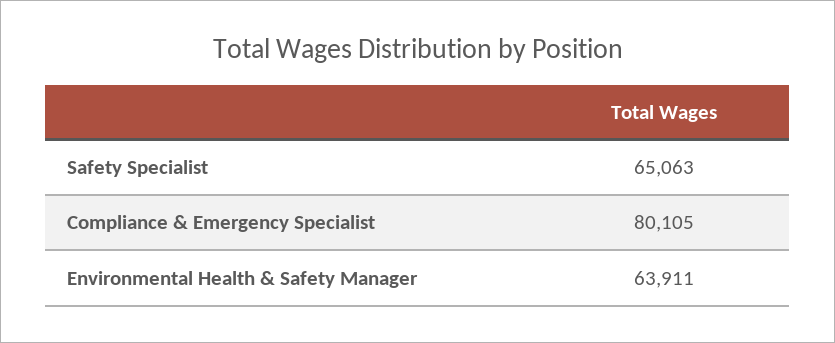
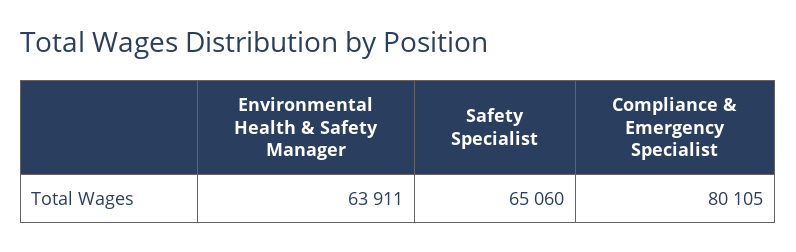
Safety Specialist: 65063 -> 65060

